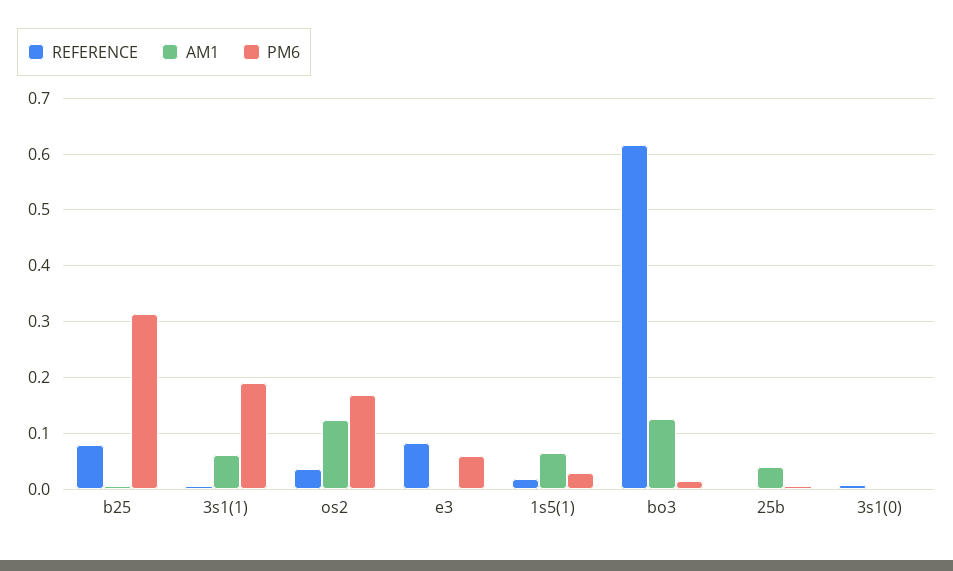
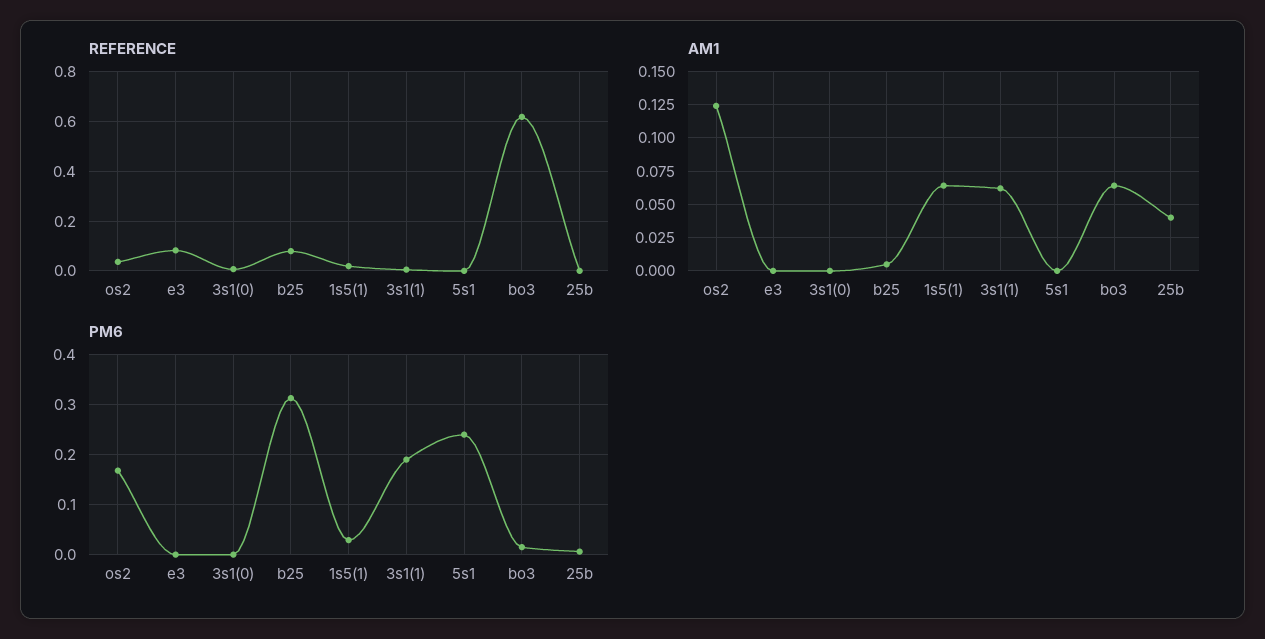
PM6, e3: 0.06 -> 0
AM1, bo3: 0.12 -> 0.065
REFERENCE, 5s1: none -> 0
AM1, 5s1: none -> 0
PM6, 5s1: none -> 0.24

